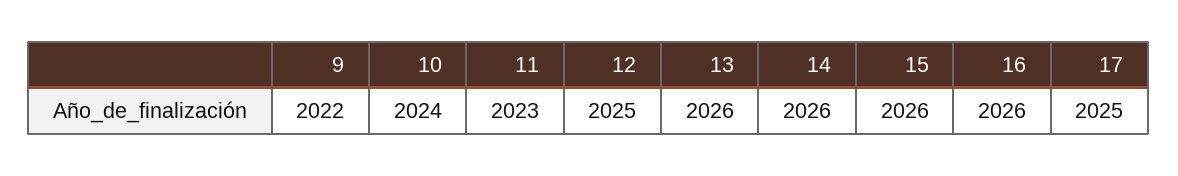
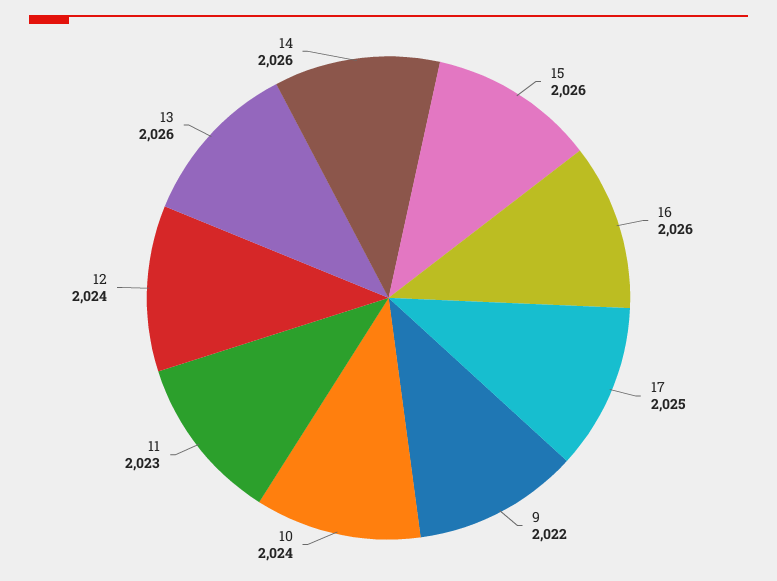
12: 2025 -> 2024

